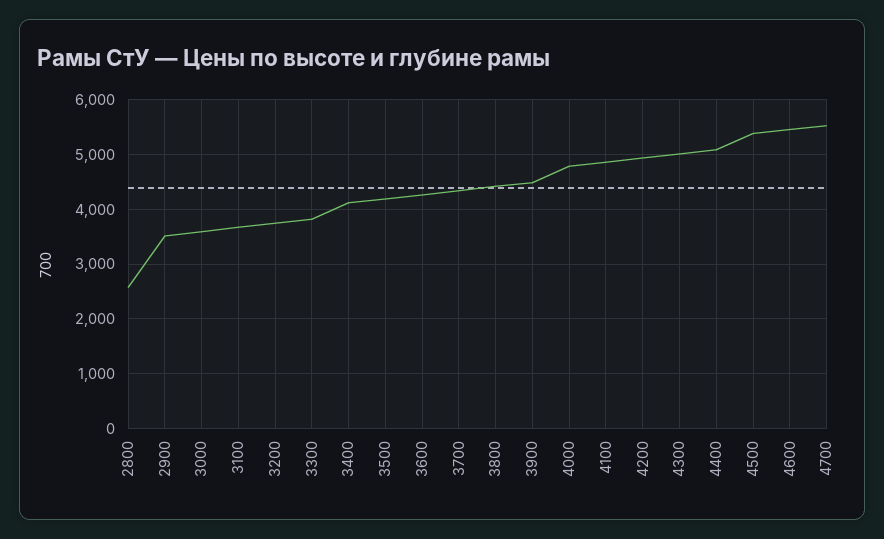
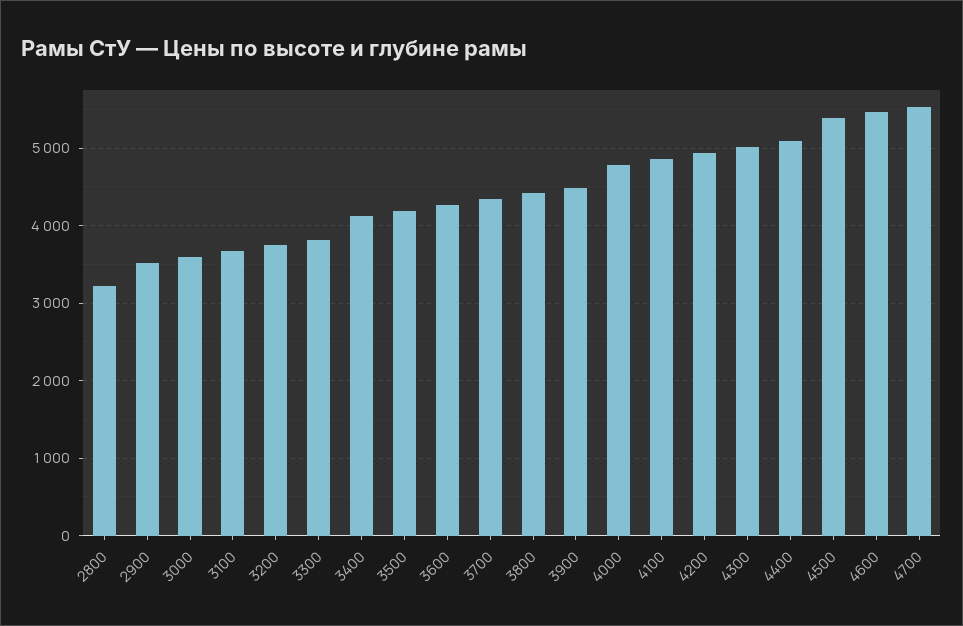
2800: 2600 -> 3200

